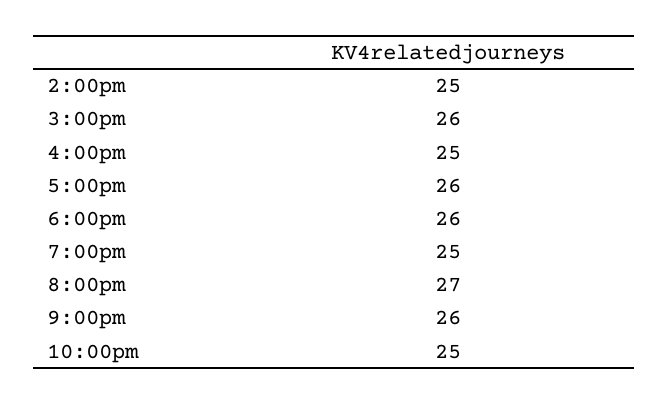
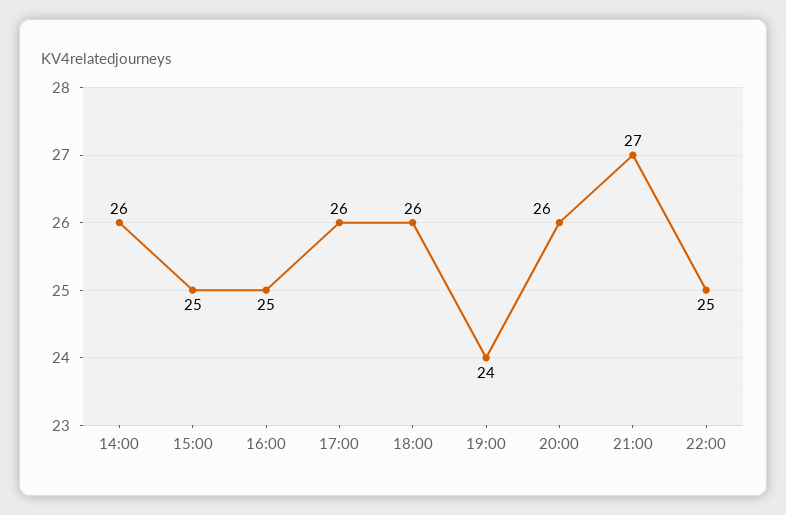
2:00pm: 25 -> 26
3:00pm: 26 -> 25
7:00pm: 25 -> 24
8:00pm: 27 -> 26
9:00pm: 26 -> 27

